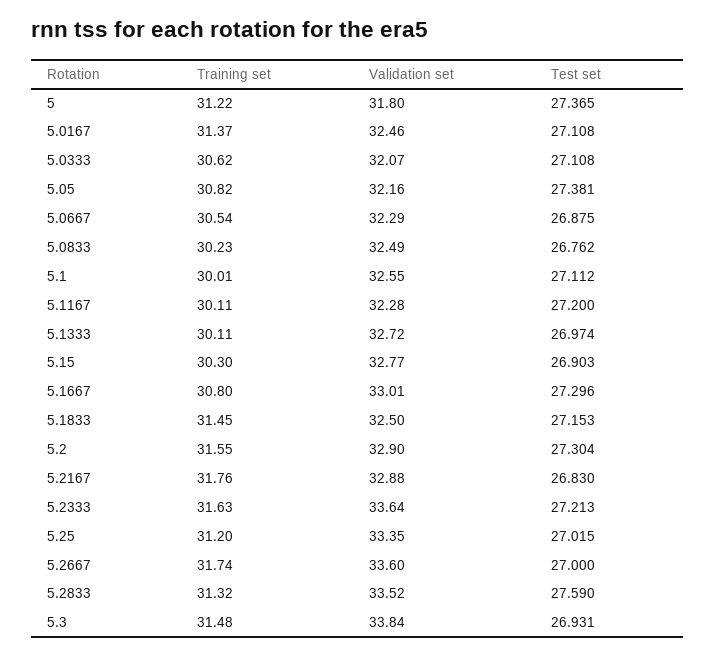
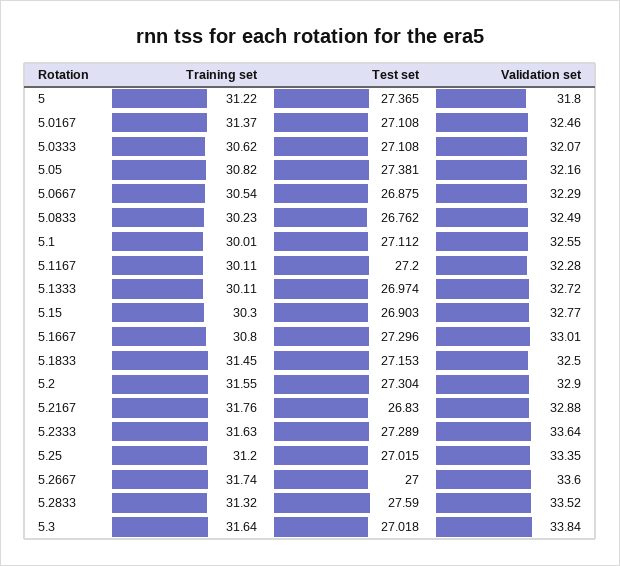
Test set, 5.2333: 27.213 -> 27.289
Training set, 5.3: 31.48 -> 31.64
Test set, 5.3: 26.931 -> 27.018

